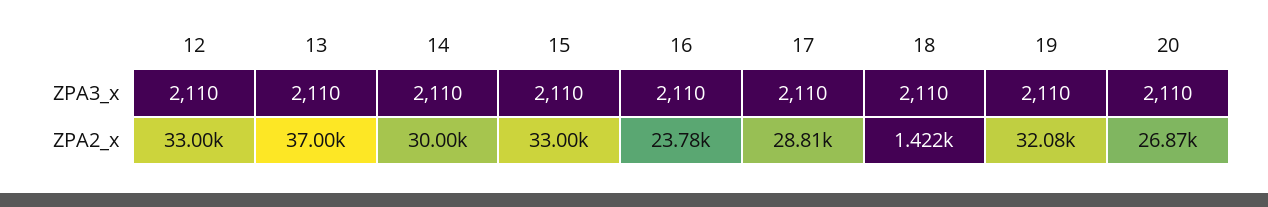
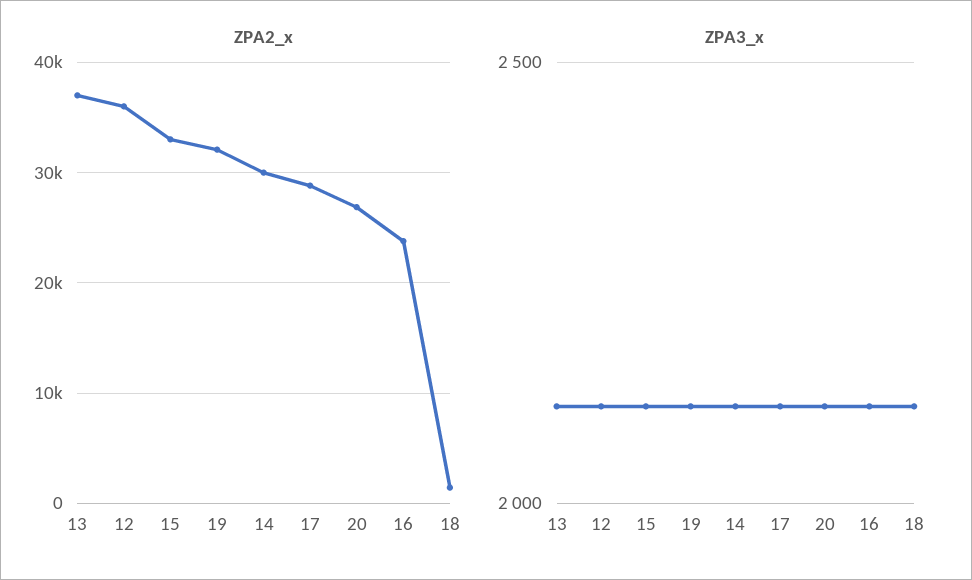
ZPA2_x, 12: 33000 -> 36000

